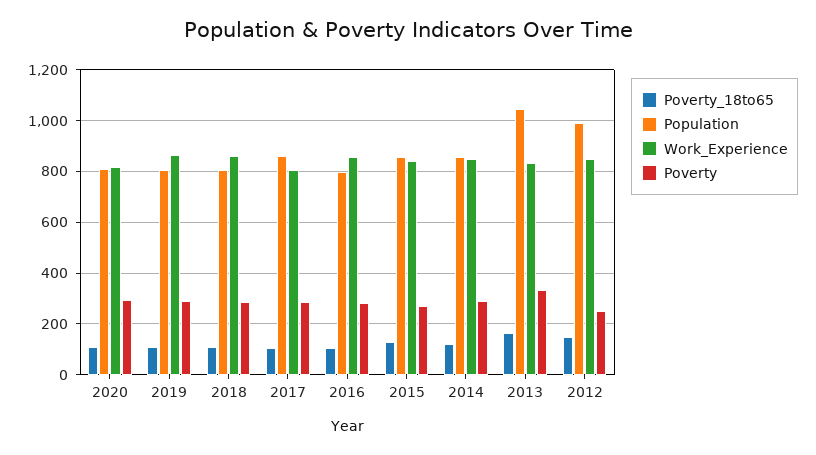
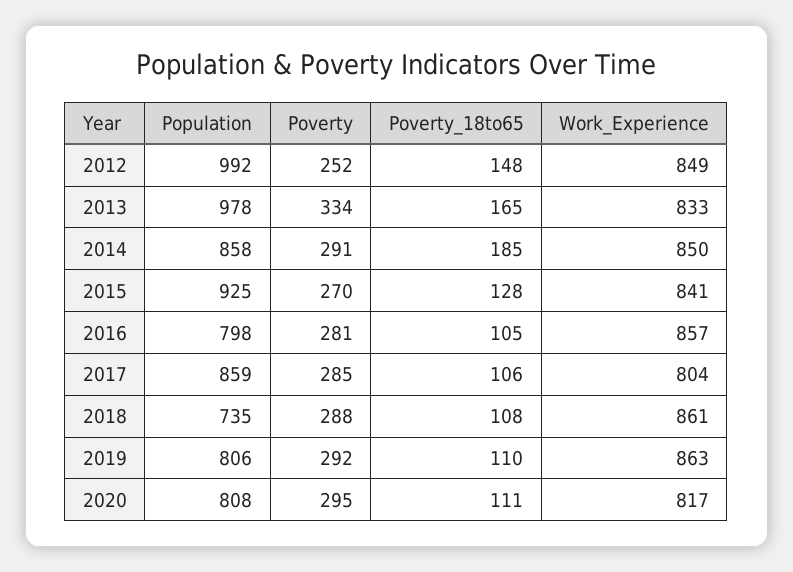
Population, 2018: 800 -> 735
Population, 2015: 850 -> 925
Poverty_18to65, 2014: 125 -> 185
Population, 2013: 1050 -> 978

